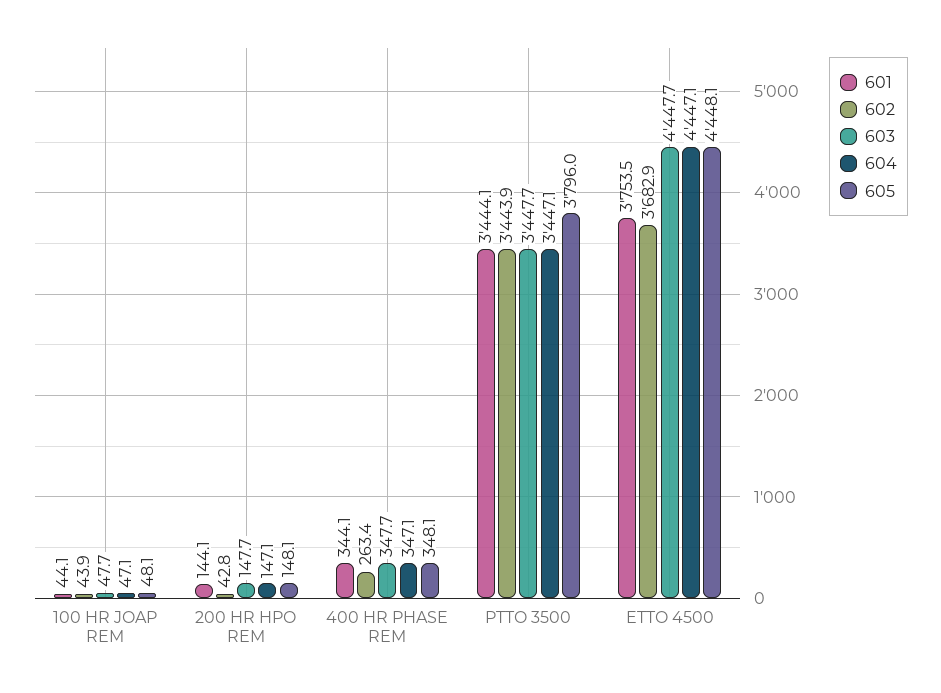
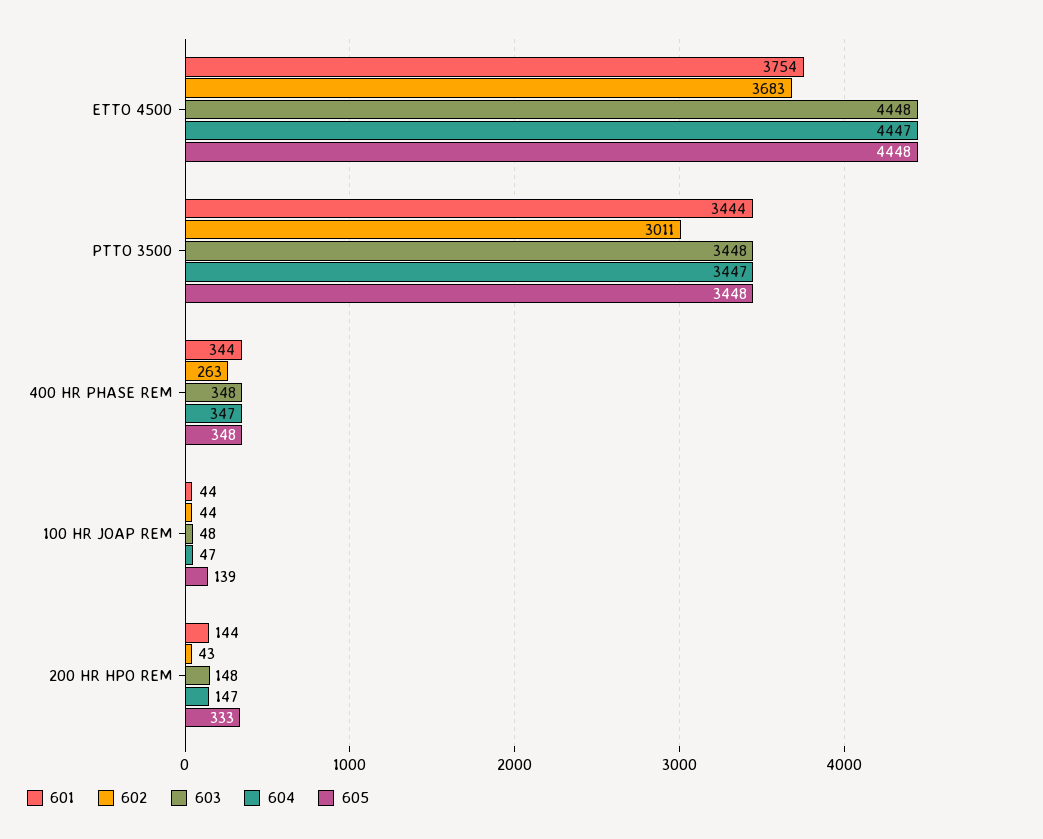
605, 100 HR JOAP REM: 48.1 -> 139
605, 200 HR HPO REM: 148.1 -> 333
602, PTTO 3500: 3443.9 -> 3011
605, PTTO 3500: 3796 -> 3448

